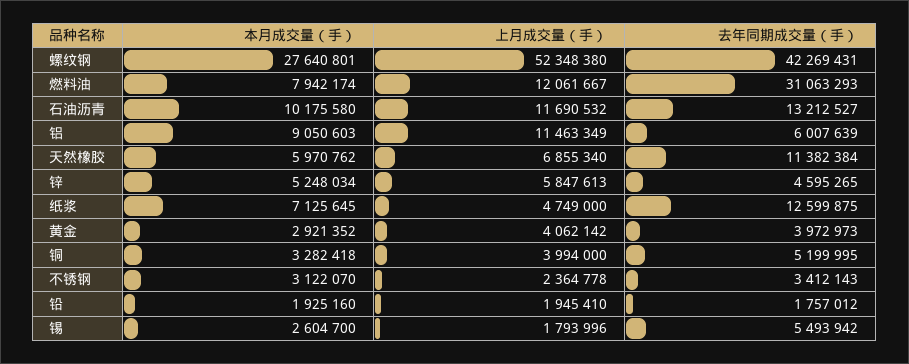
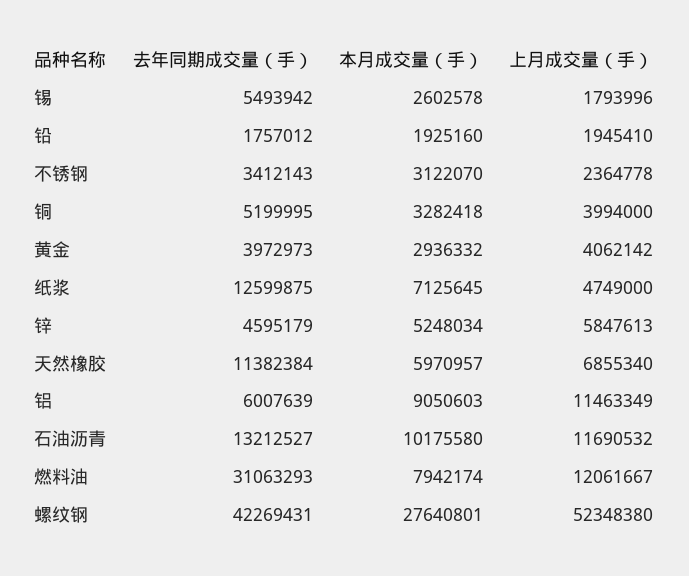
本月成交量（手）, 天然橡胶: 5970762 -> 5970957
去年同期成交量（手）, 锌: 4595265 -> 4595179
本月成交量（手）, 黄金: 2921352 -> 2936332
本月成交量（手）, 锡: 2604700 -> 2602578

